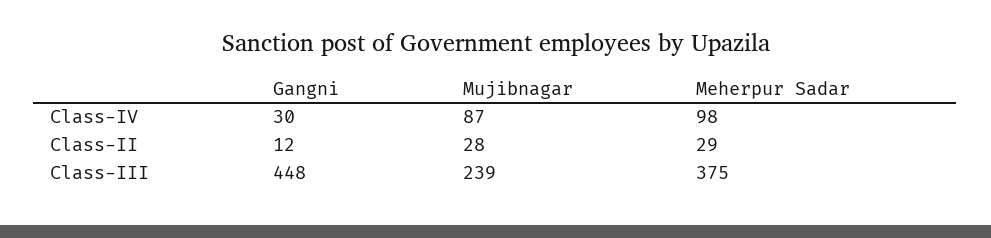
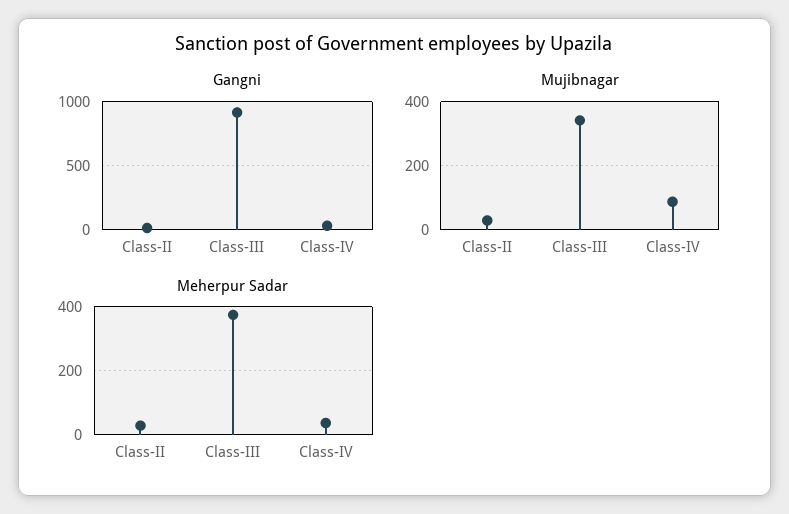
Meherpur Sadar, Class-IV: 98 -> 40
Gangni, Class-III: 448 -> 900
Mujibnagar, Class-III: 239 -> 340

